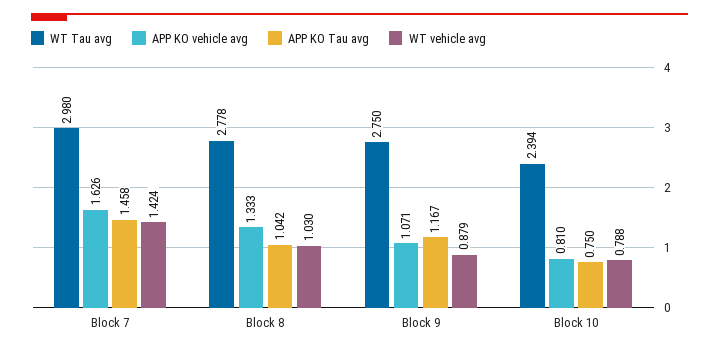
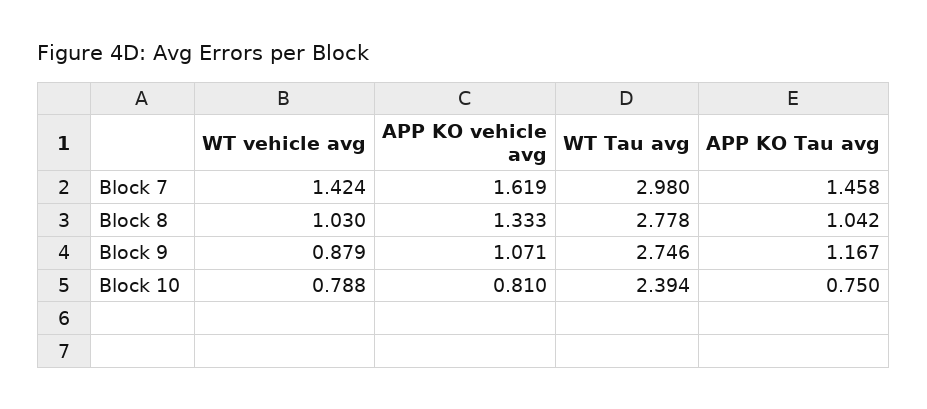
APP KO vehicle avg, Block 7: 1.626 -> 1.619
WT Tau avg, Block 9: 2.75 -> 2.746

